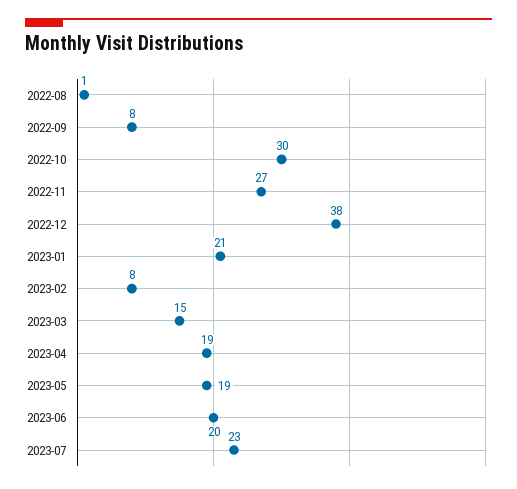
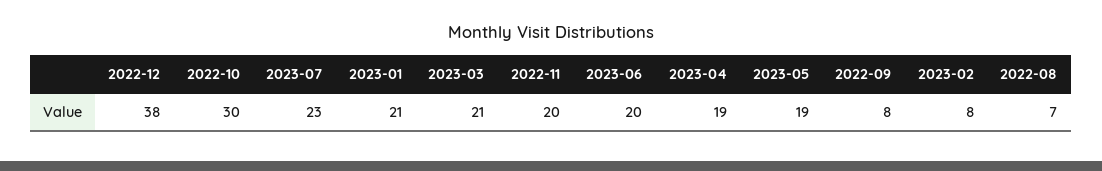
2022-08: 1 -> 7
2022-11: 27 -> 20
2023-03: 15 -> 21

